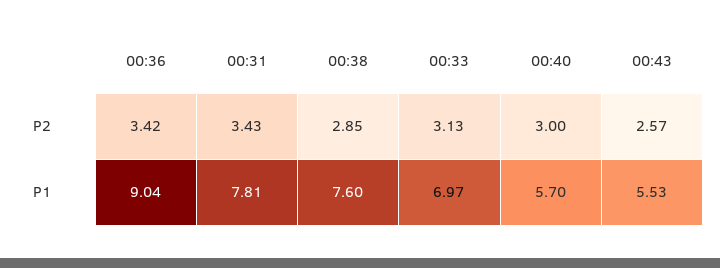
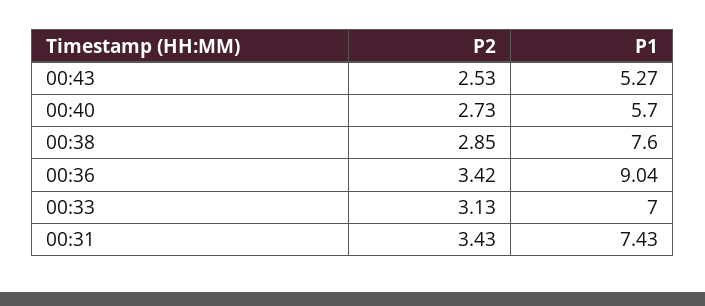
00:40, P2: 3 -> 2.73
00:43, P2: 2.57 -> 2.53
00:31, P1: 7.81 -> 7.43
00:33, P1: 6.97 -> 7
00:43, P1: 5.53 -> 5.27

